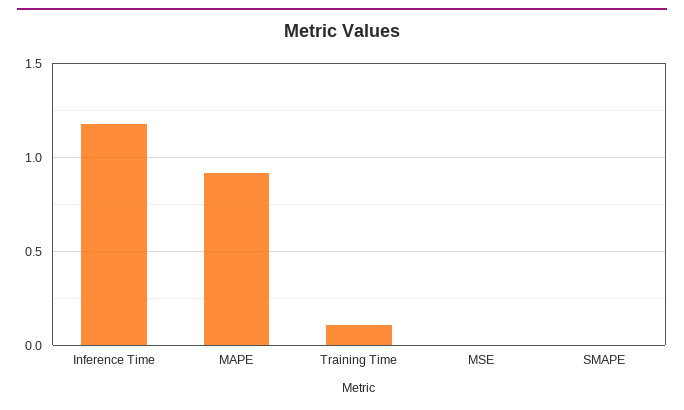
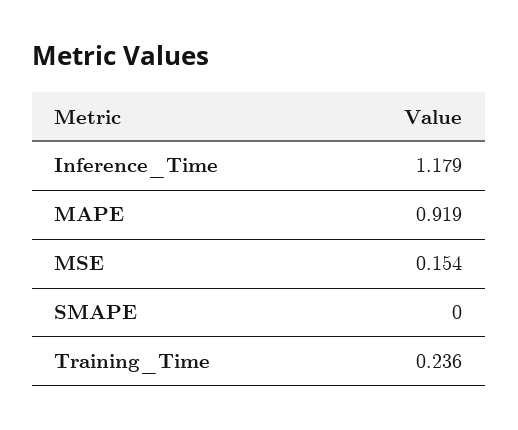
Training Time: 0.1 -> 0.236
MSE: 0 -> 0.154

